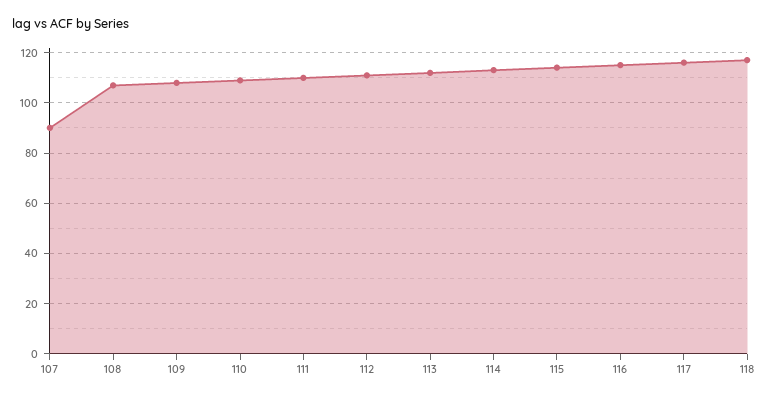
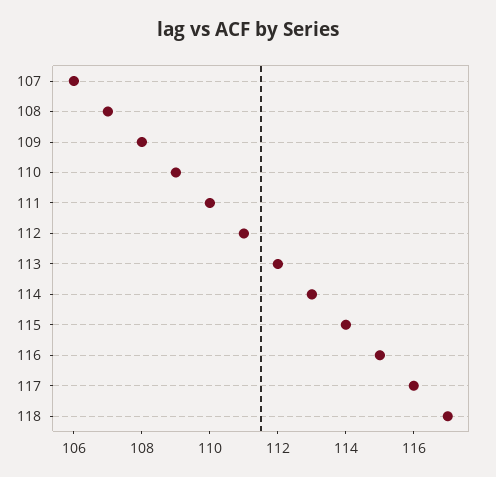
107: 90 -> 106

